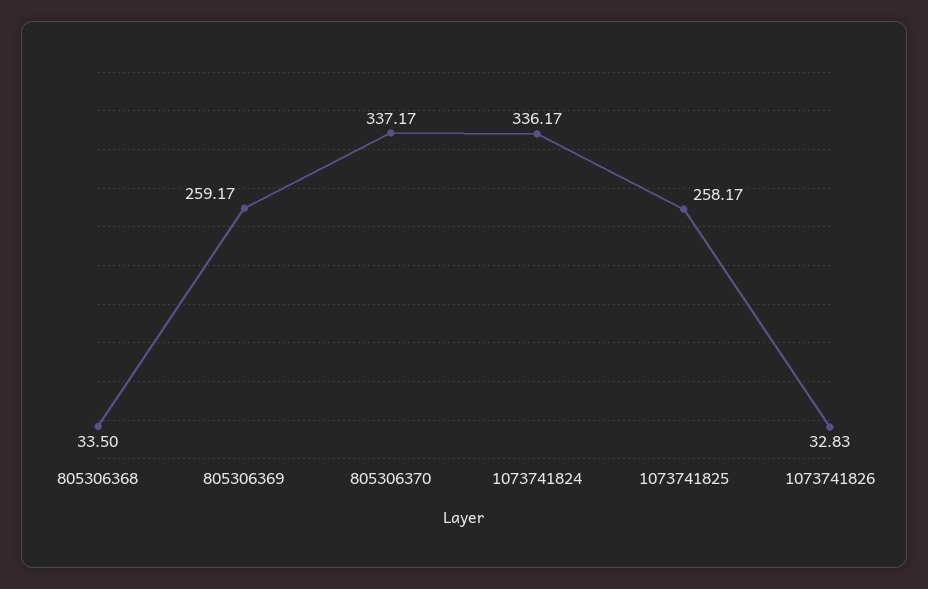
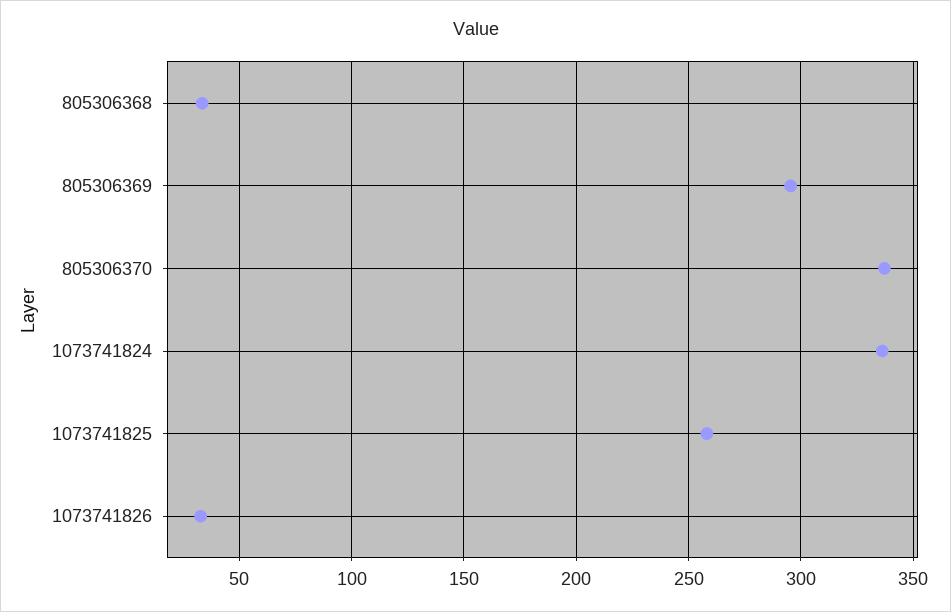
805306369: 259.17 -> 295

